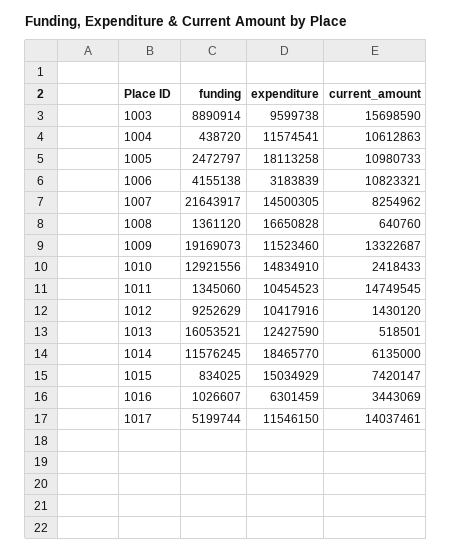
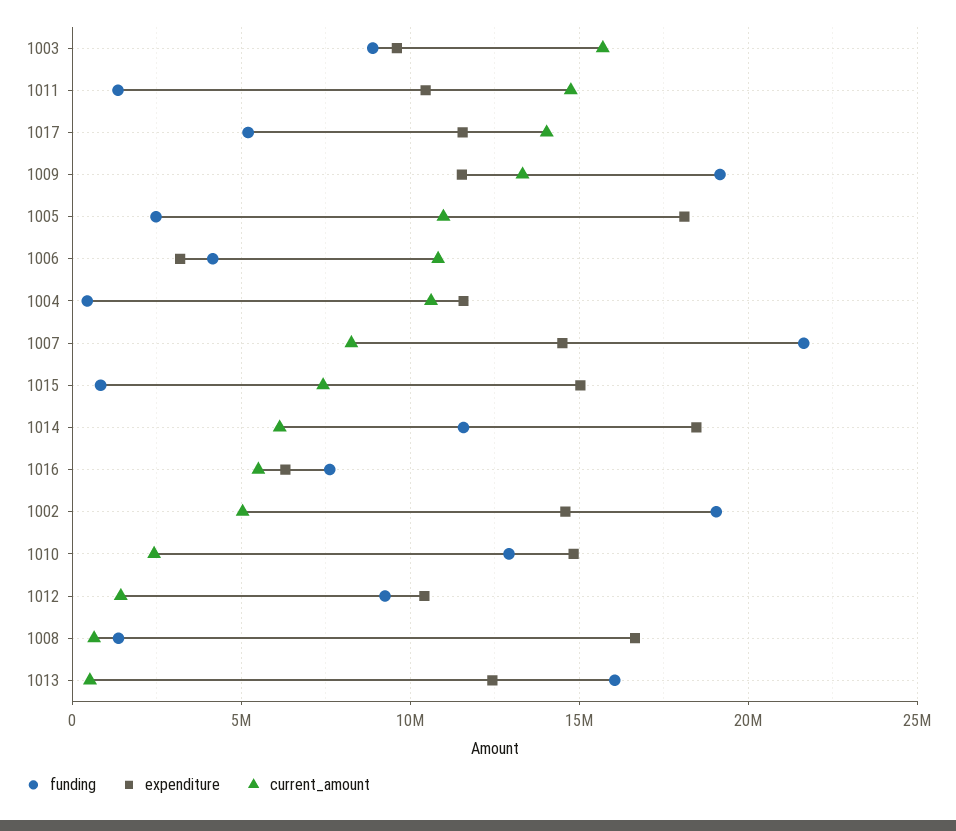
funding, 1016: 1026607 -> 7500000
current_amount, 1016: 3443069 -> 5500000
funding, 1002: none -> 19000000
expenditure, 1002: none -> 14500000
current_amount, 1002: none -> 5000000

